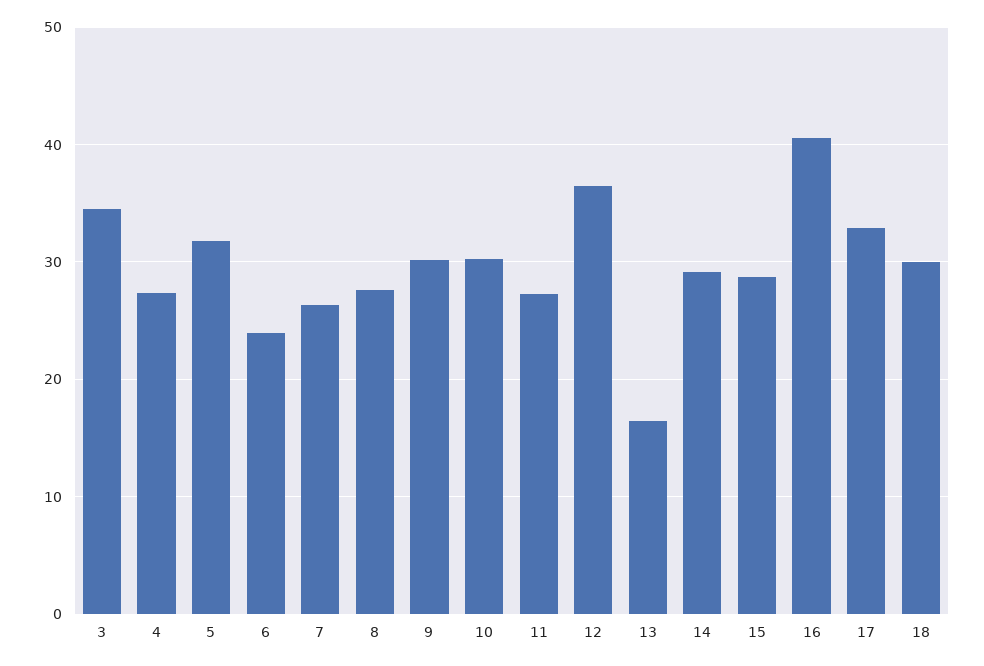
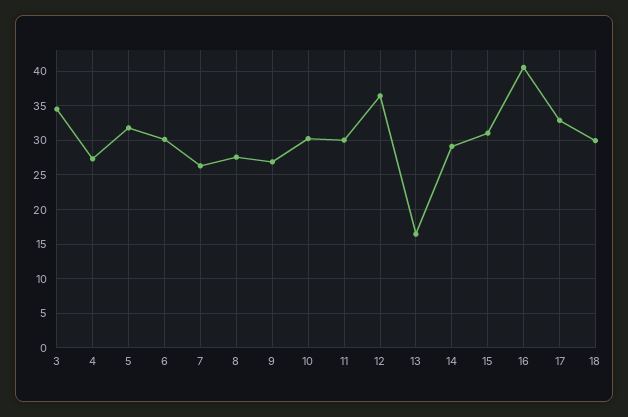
6: 24 -> 30
9: 30 -> 27
11: 27 -> 30
15: 29 -> 31

